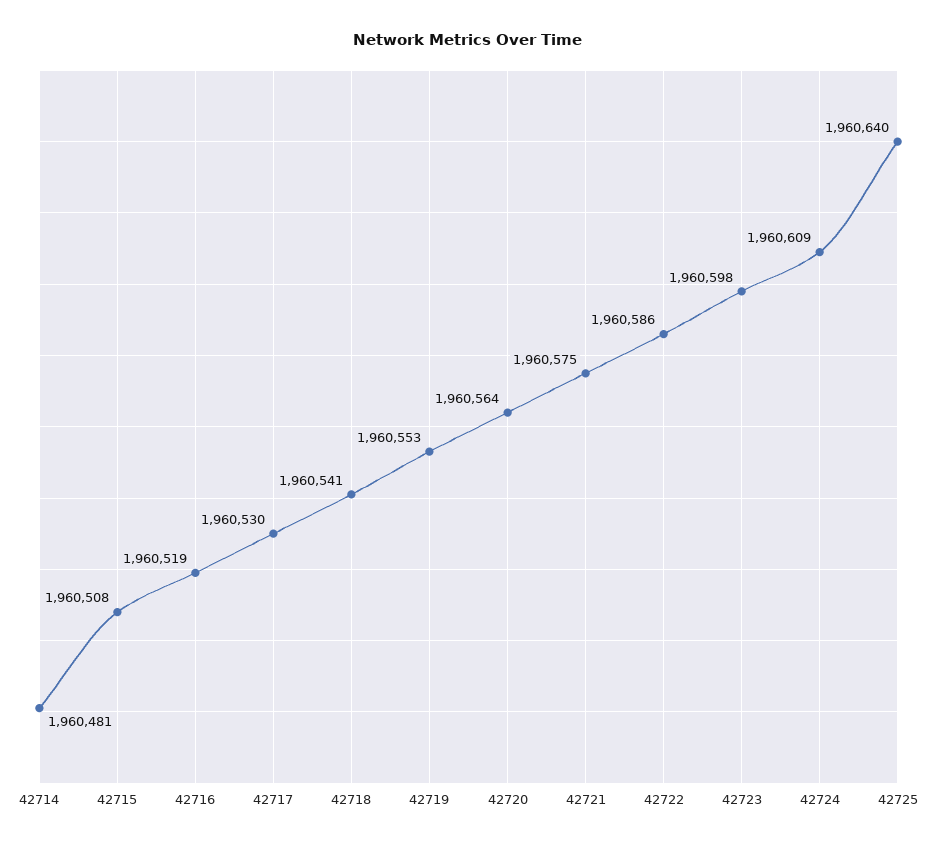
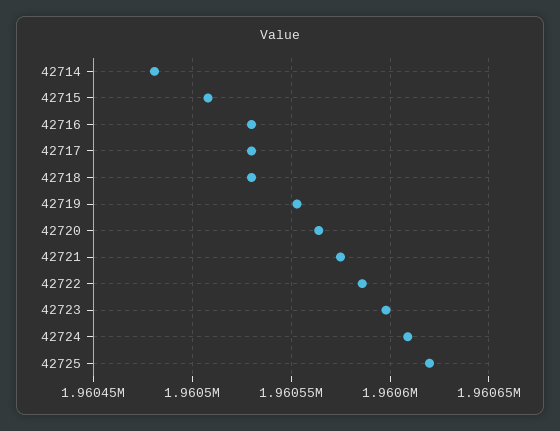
42716: 1960519 -> 1960530
42718: 1960541 -> 1960530
42725: 1960640 -> 1960620

